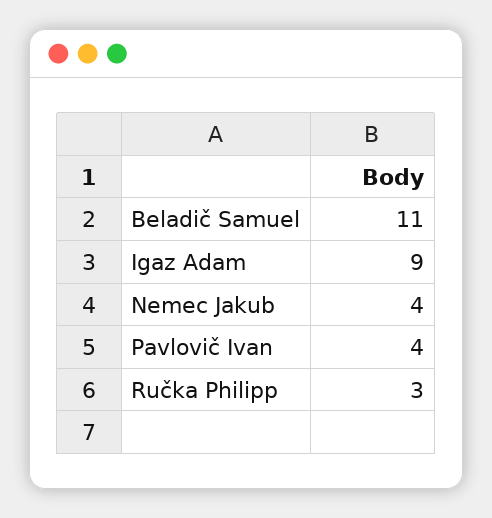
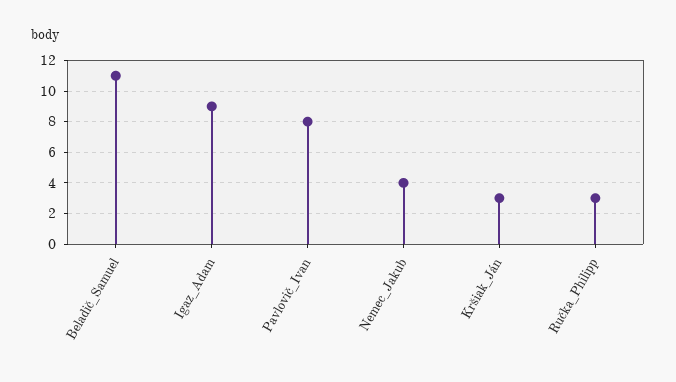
Pavlovič Ivan: 4 -> 8
Kršiak_Ján: none -> 3

